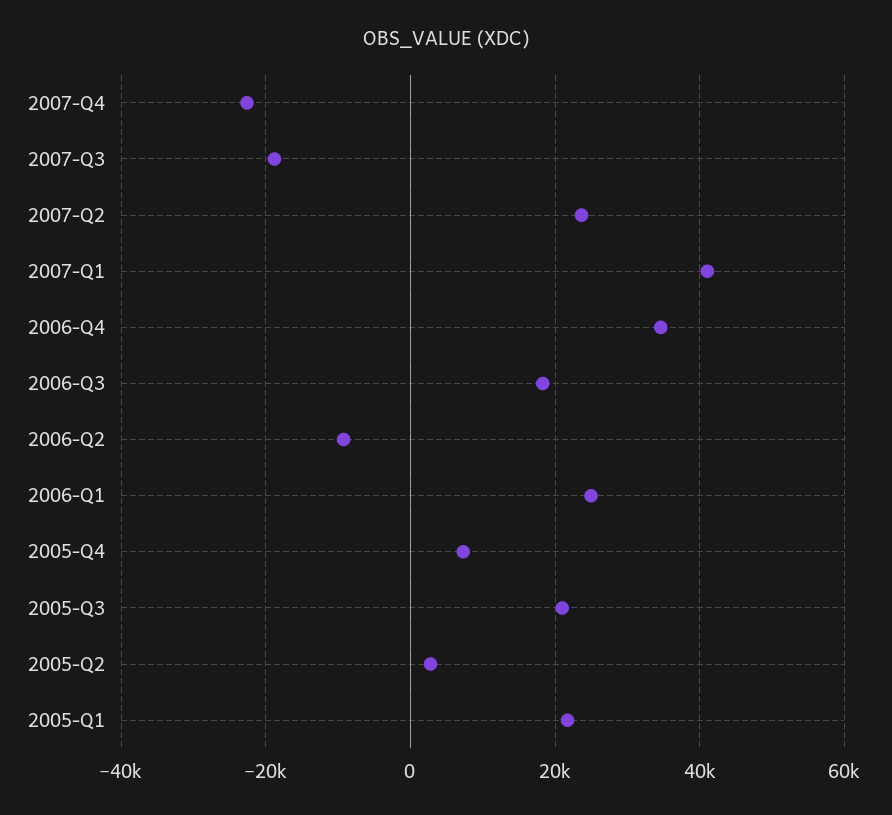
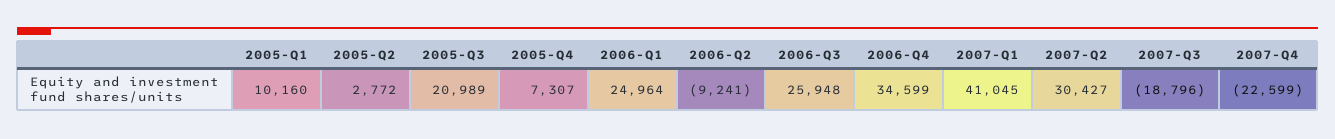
2007-Q2: 24000 -> 30427
2006-Q3: 18000 -> 25948
2005-Q1: 22000 -> 10160

